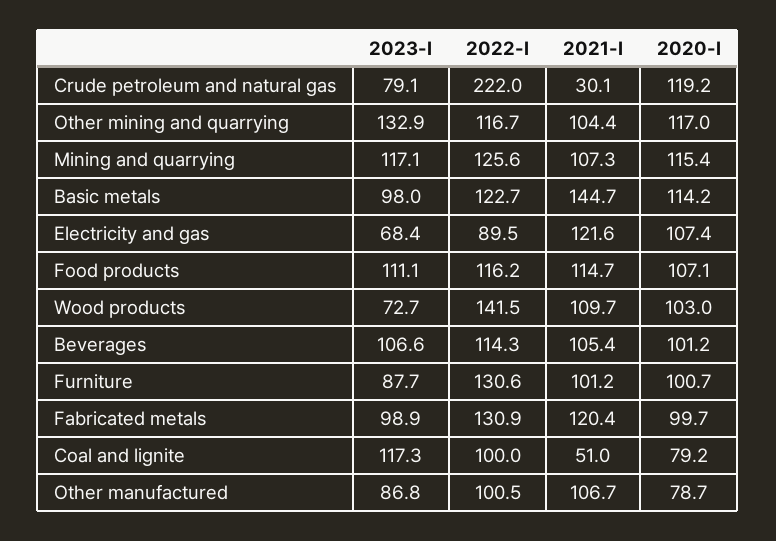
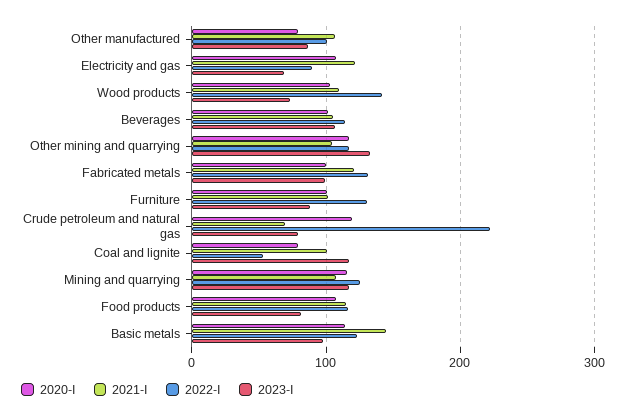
2021-I, Crude petroleum and natural gas: 30.1 -> 70
2023-I, Food products: 111.1 -> 80
2022-I, Coal and lignite: 100 -> 50
2021-I, Coal and lignite: 51 -> 100

